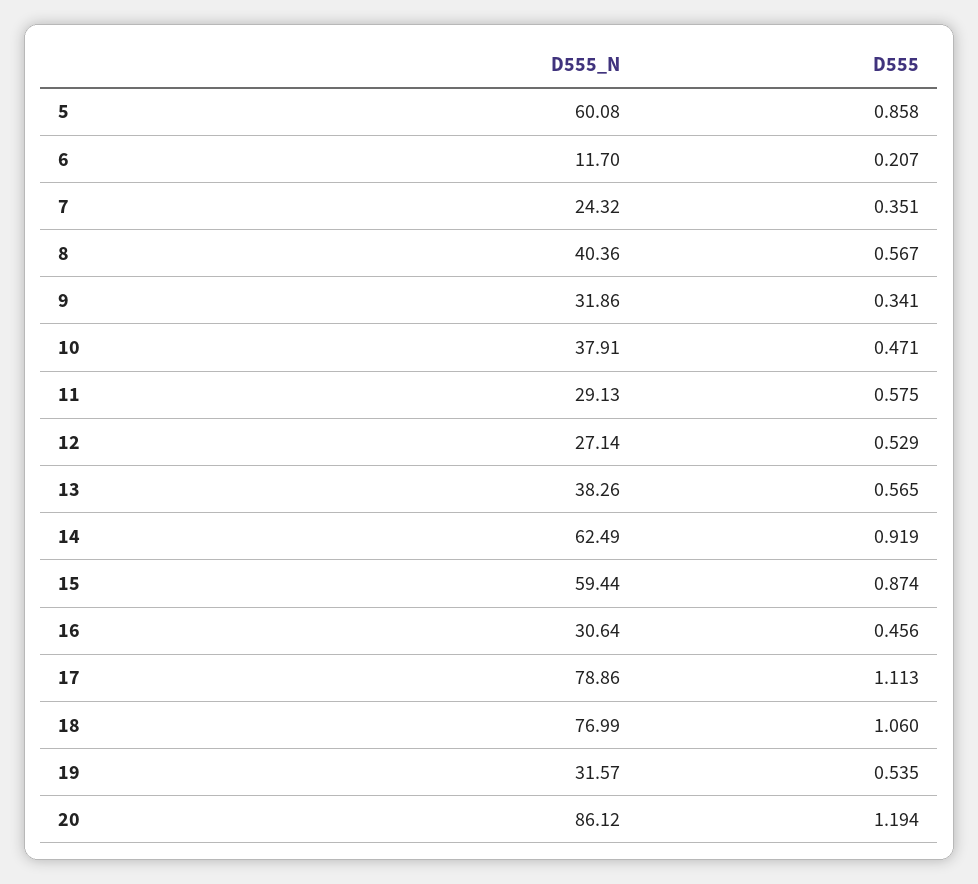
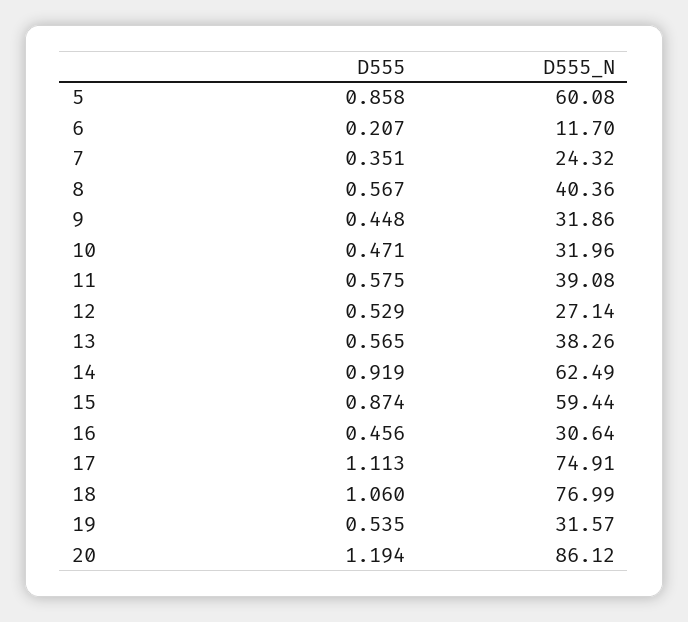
D555, 9: 0.341 -> 0.448
D555_N, 10: 37.91 -> 31.96
D555_N, 11: 29.13 -> 39.08
D555_N, 17: 78.86 -> 74.91

